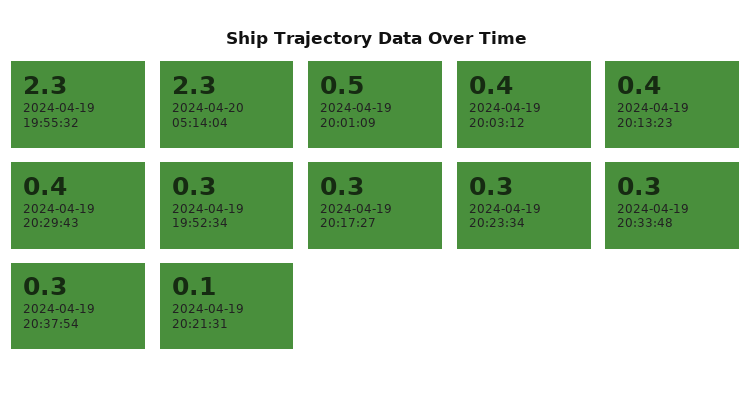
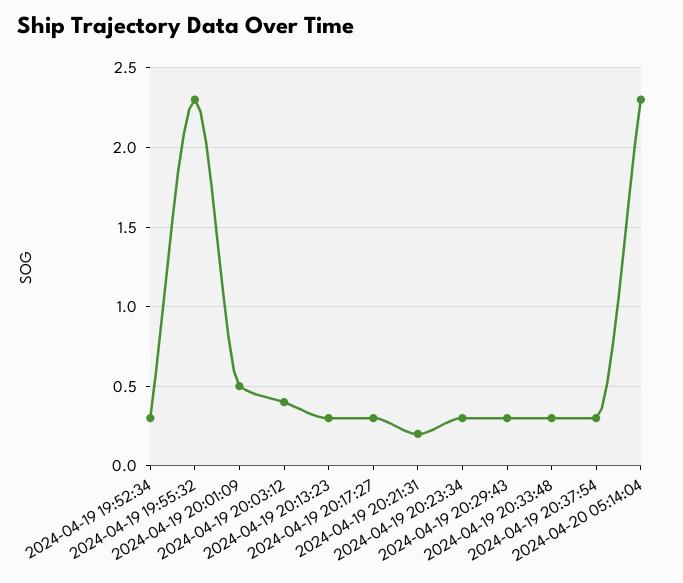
2024-04-19 20:13:23: 0.4 -> 0.3
2024-04-19 20:29:43: 0.4 -> 0.3
2024-04-19 20:21:31: 0.1 -> 0.2

